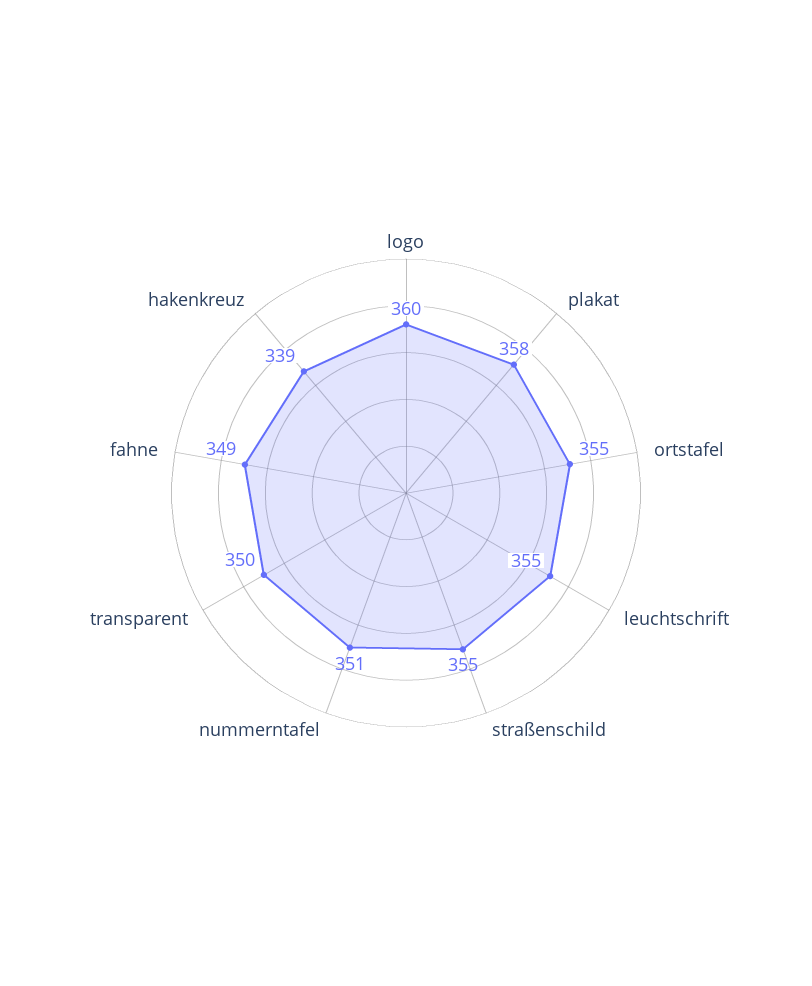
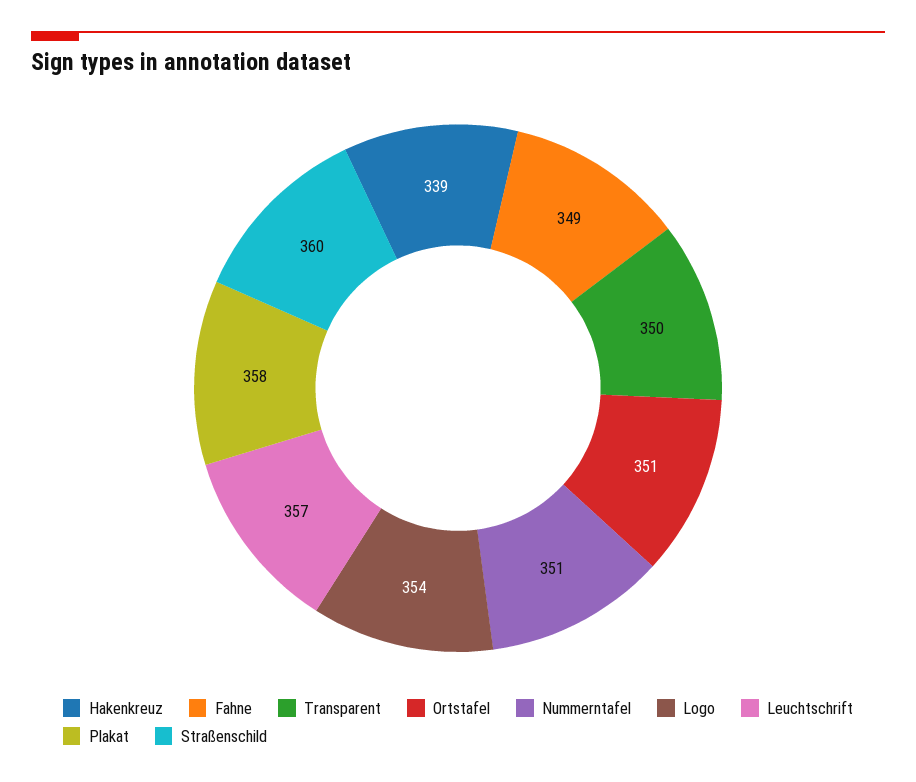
logo: 360 -> 354
ortstafel: 355 -> 351
leuchtschrift: 355 -> 357
straßenschild: 355 -> 360

